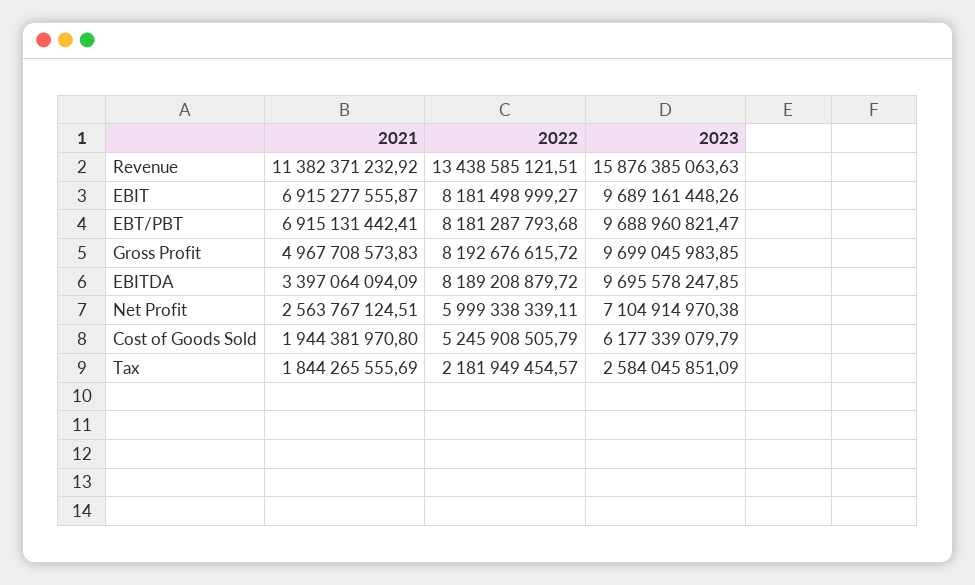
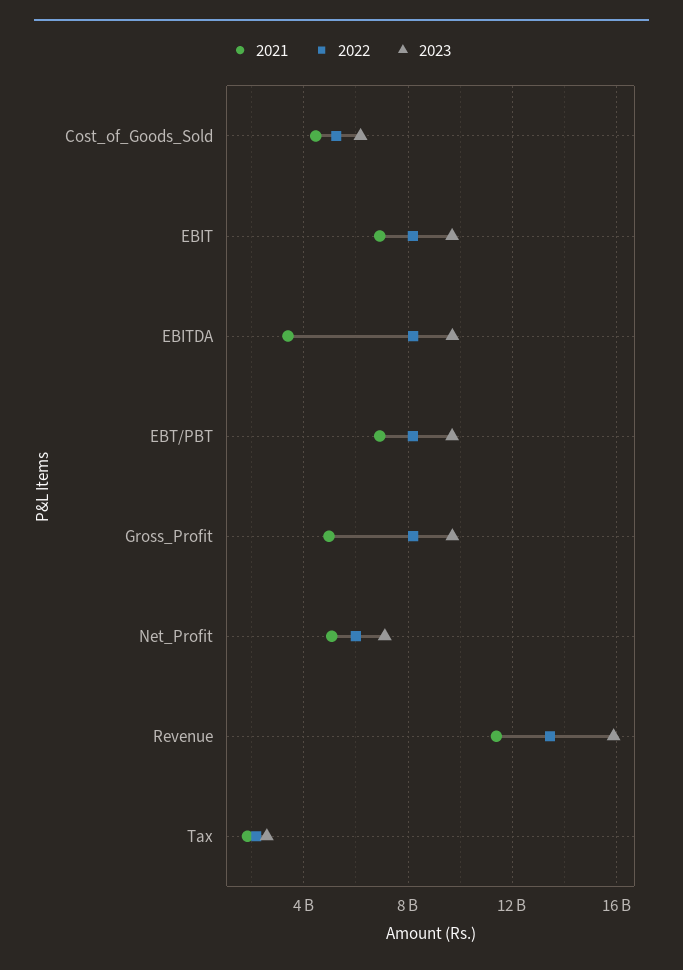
2021, Net Profit: 2563767124.51 -> 5000000000
2021, Cost of Goods Sold: 1944381970.8 -> 4500000000

